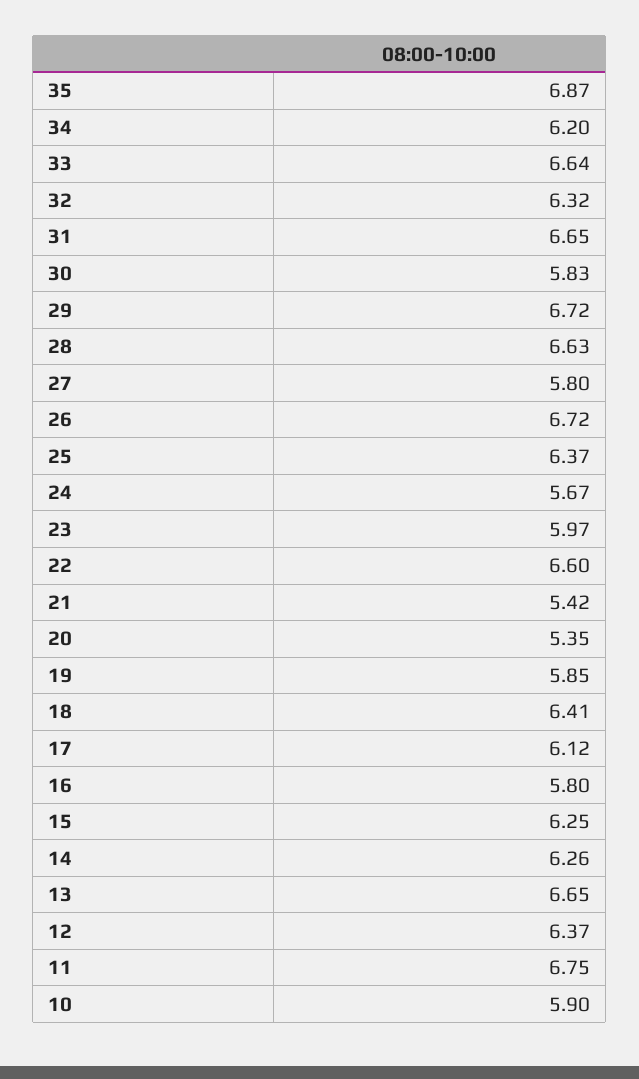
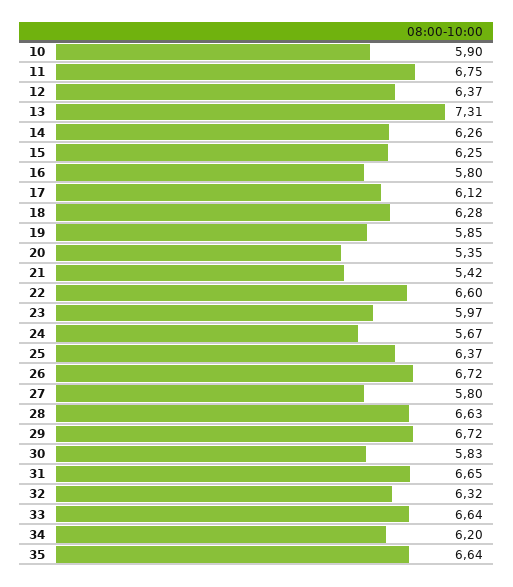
35: 6.87 -> 6.64
18: 6.41 -> 6.28
13: 6.65 -> 7.31

